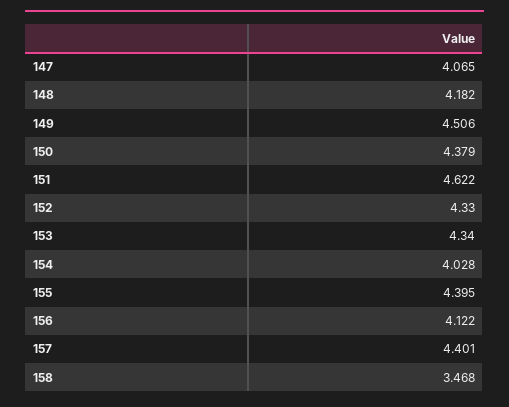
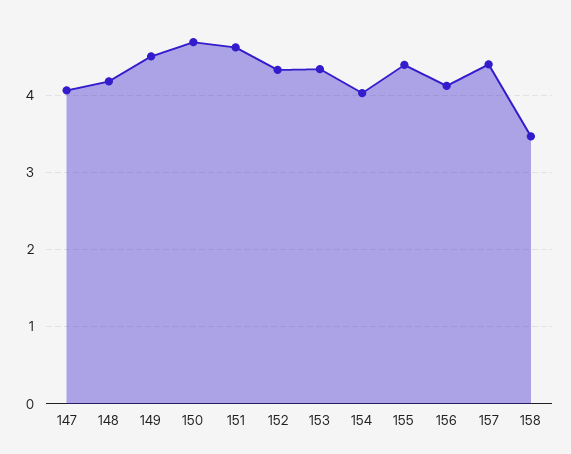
150: 4.379 -> 4.7

